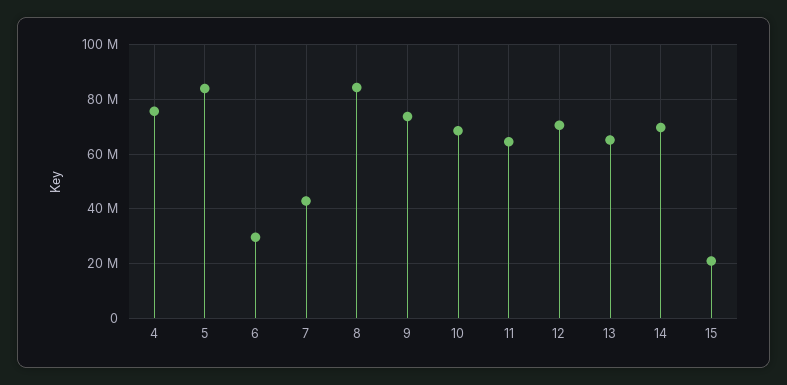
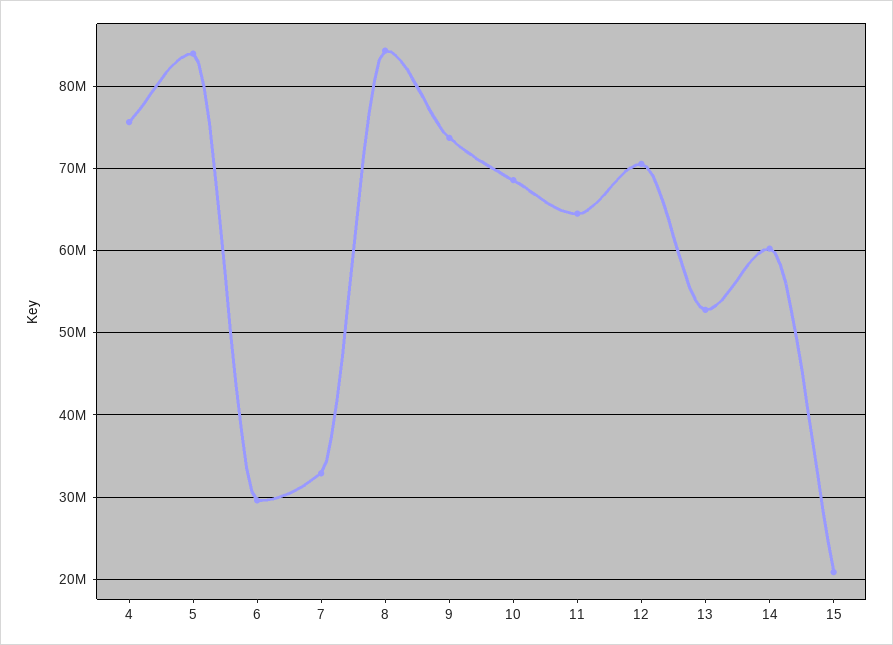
7: 42500000 -> 33000000
13: 65000000 -> 53000000
14: 70000000 -> 60000000

